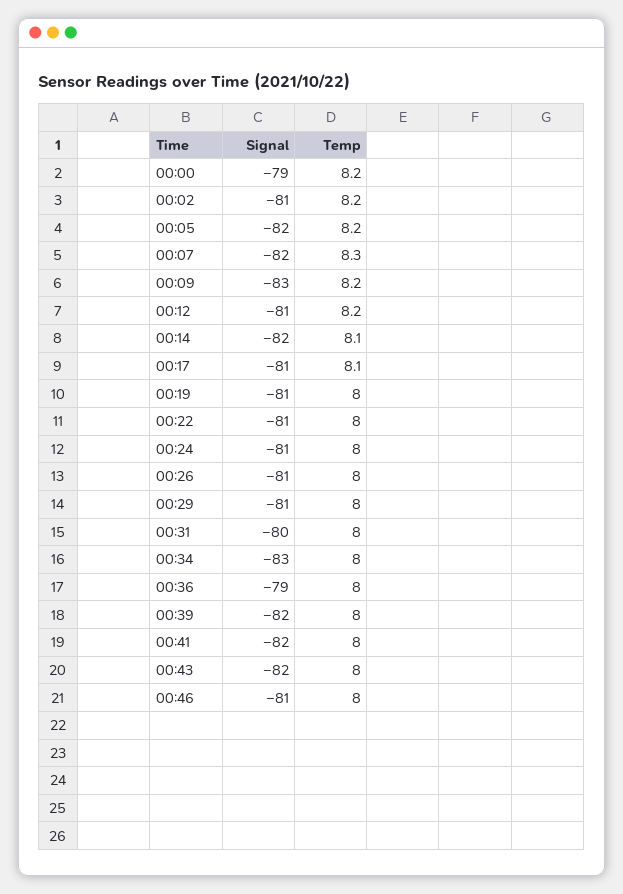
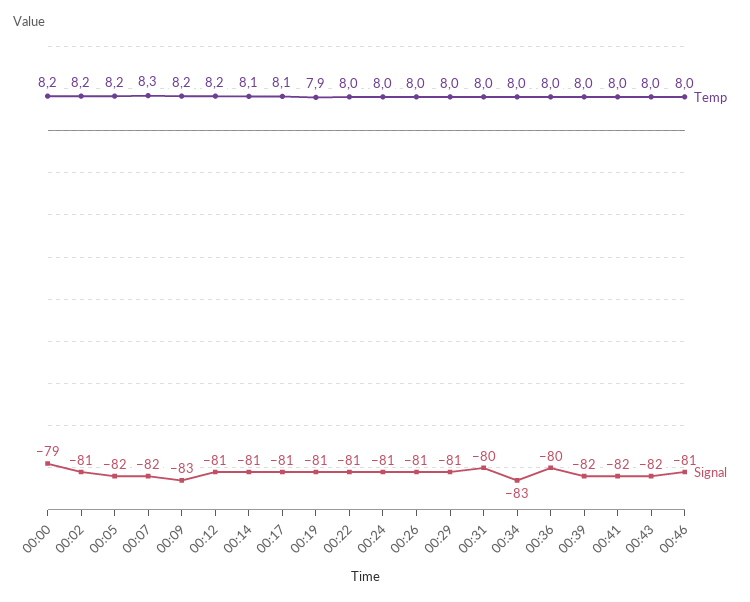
Signal, 00:14: -82 -> -81
Temp, 00:19: 8 -> 7.9
Signal, 00:36: -79 -> -80

